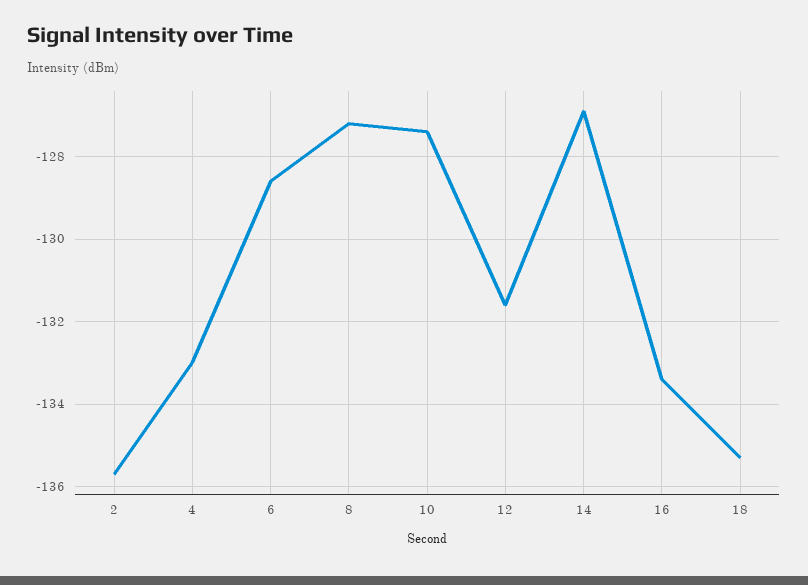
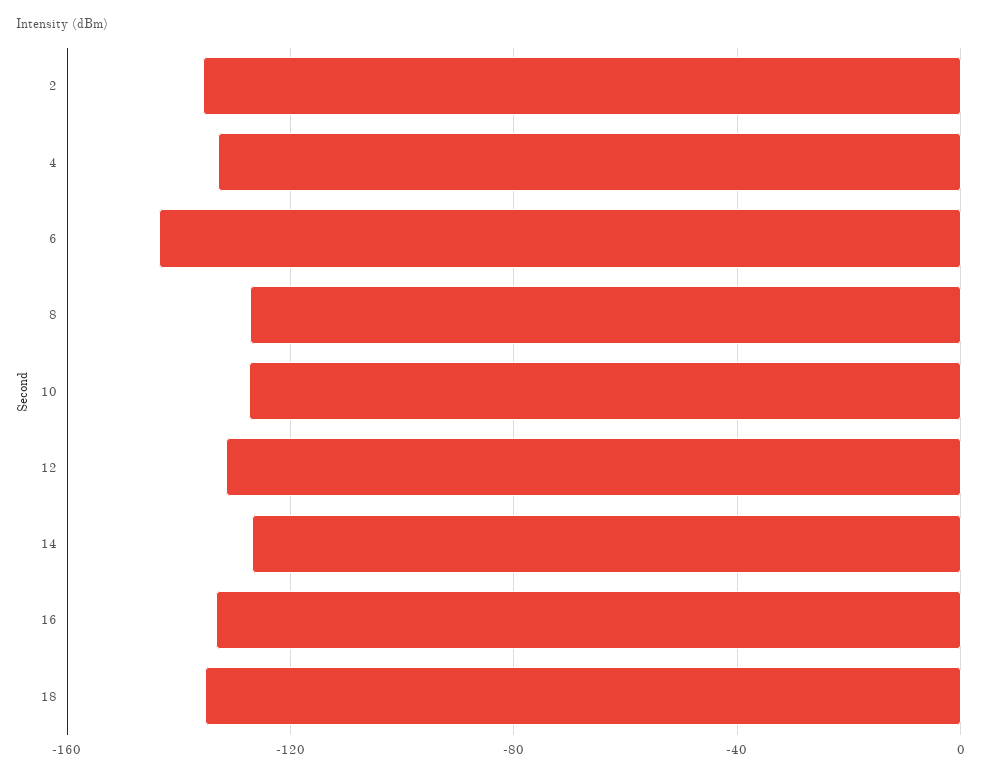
6: -128.5 -> -145

